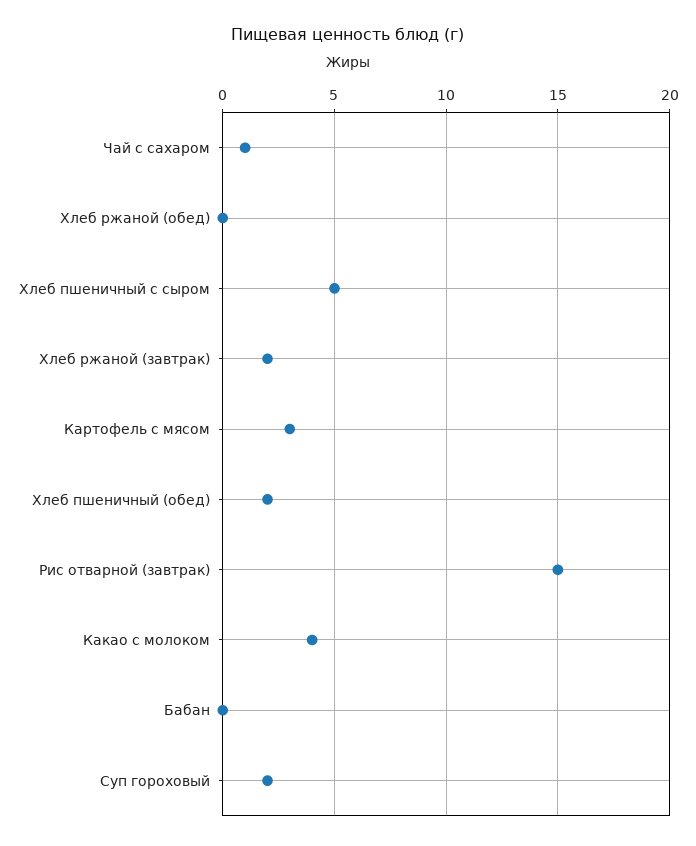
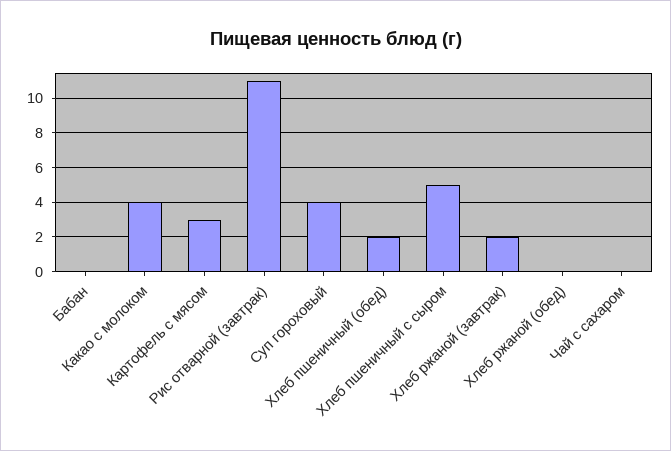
Чай с сахаром: 1 -> 0
Рис отварной (завтрак): 15 -> 11
Суп гороховый: 2 -> 4

